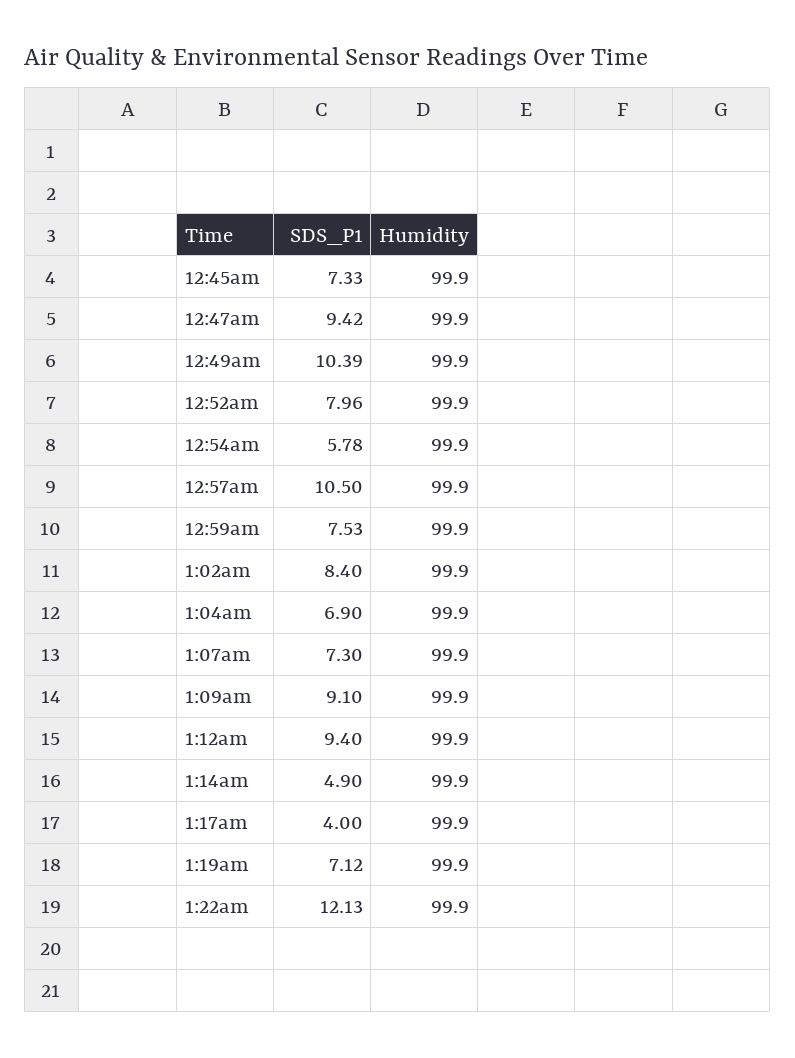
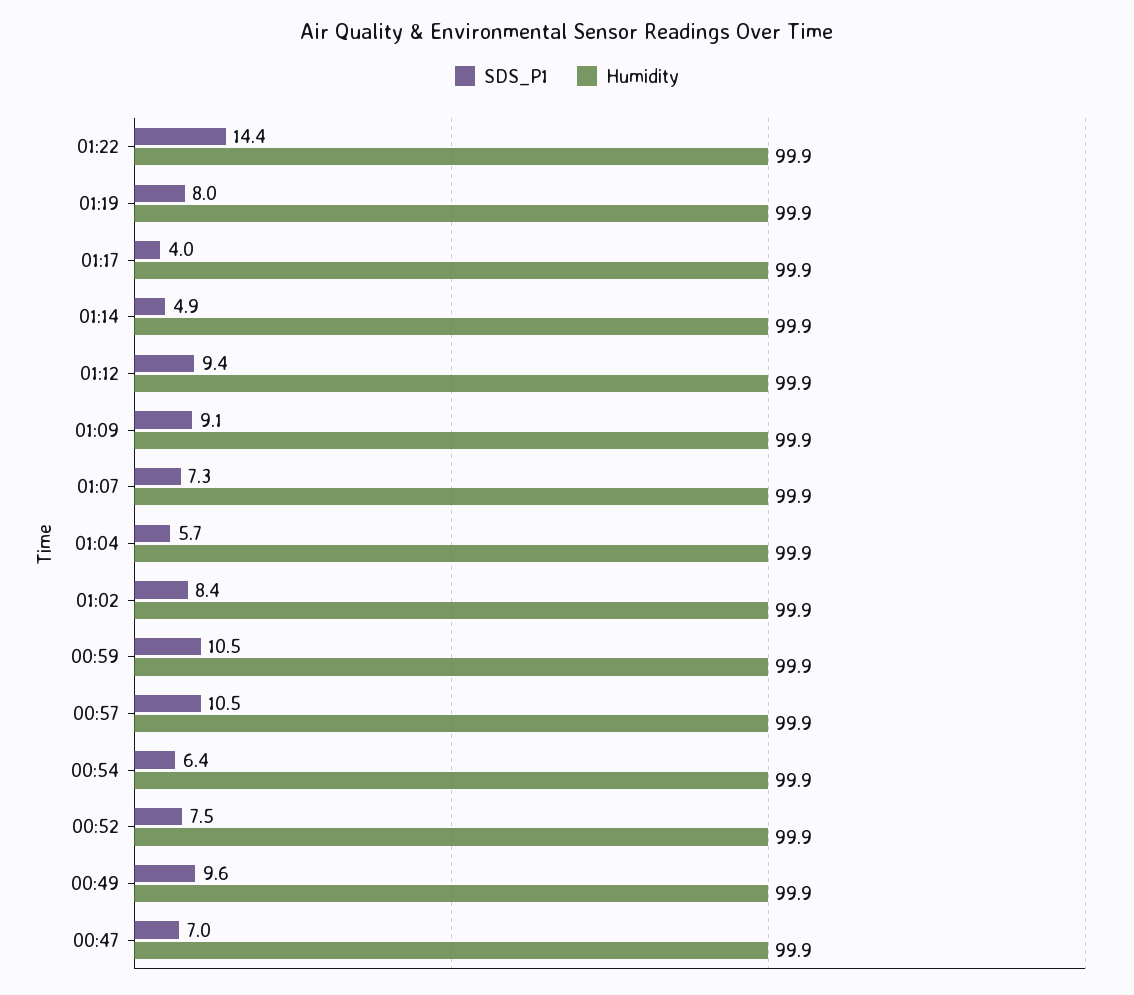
SDS_P1, 12:45am: 7.33 -> none
Humidity, 12:45am: 99.9 -> none
SDS_P1, 12:47am: 9.42 -> 7
SDS_P1, 12:49am: 10.39 -> 9.6
SDS_P1, 12:52am: 7.96 -> 7.5
SDS_P1, 12:54am: 5.78 -> 6.4
SDS_P1, 12:59am: 7.53 -> 10.5
SDS_P1, 1:04am: 6.9 -> 5.7
SDS_P1, 1:19am: 7.12 -> 8
SDS_P1, 1:22am: 12.13 -> 14.4

